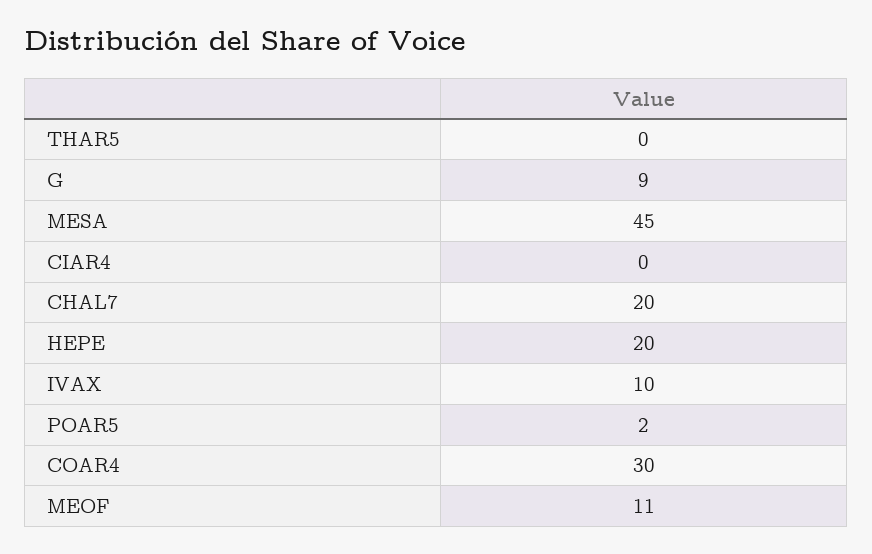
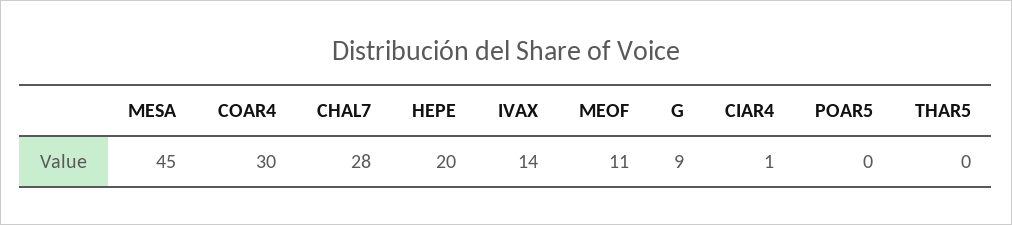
CIAR4: 0 -> 1
CHAL7: 20 -> 28
IVAX: 10 -> 14
POAR5: 2 -> 0

